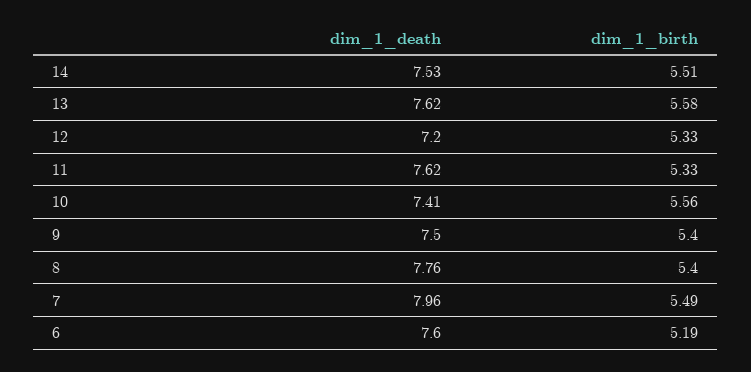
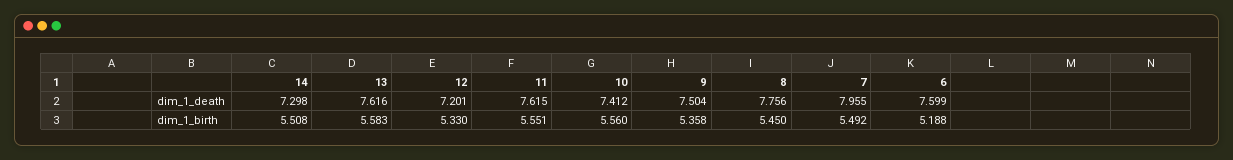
dim_1_death, 14: 7.53 -> 7.298
dim_1_birth, 11: 5.33 -> 5.551
dim_1_birth, 9: 5.4 -> 5.358
dim_1_birth, 8: 5.4 -> 5.45

